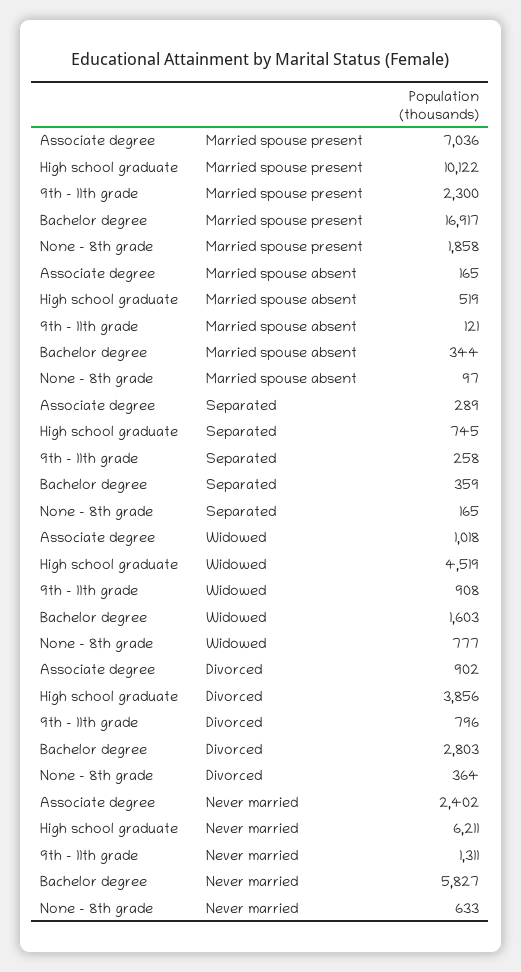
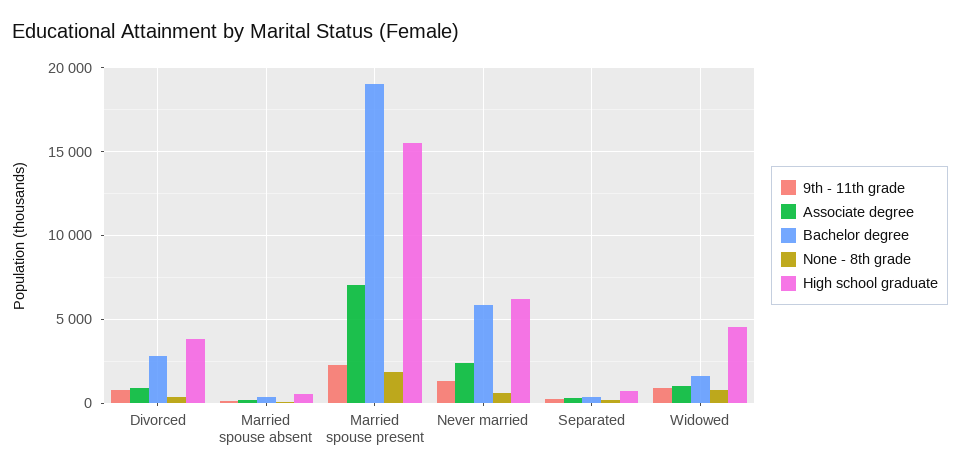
High school graduate, Married spouse present: 10122 -> 15500
Bachelor degree, Married spouse present: 16917 -> 19000

